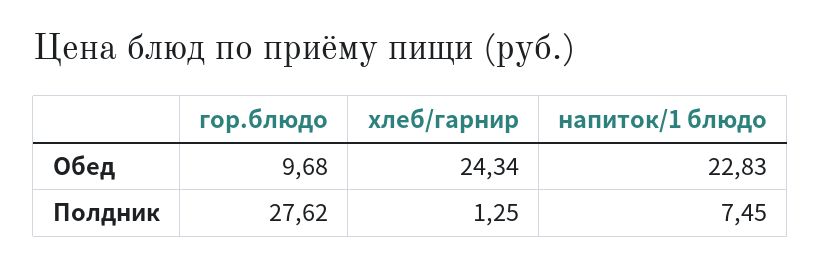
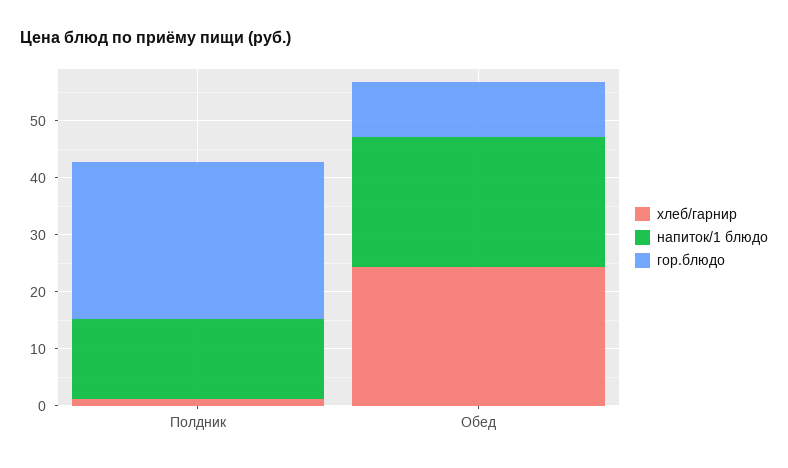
напиток/1 блюдо, Полдник: 7.45 -> 14

